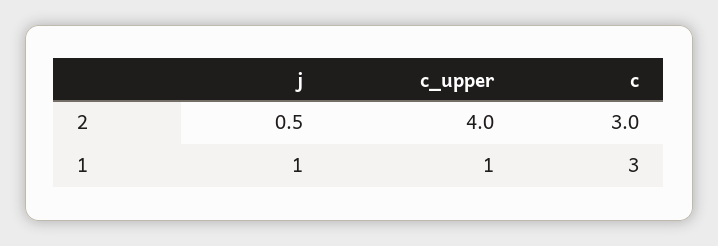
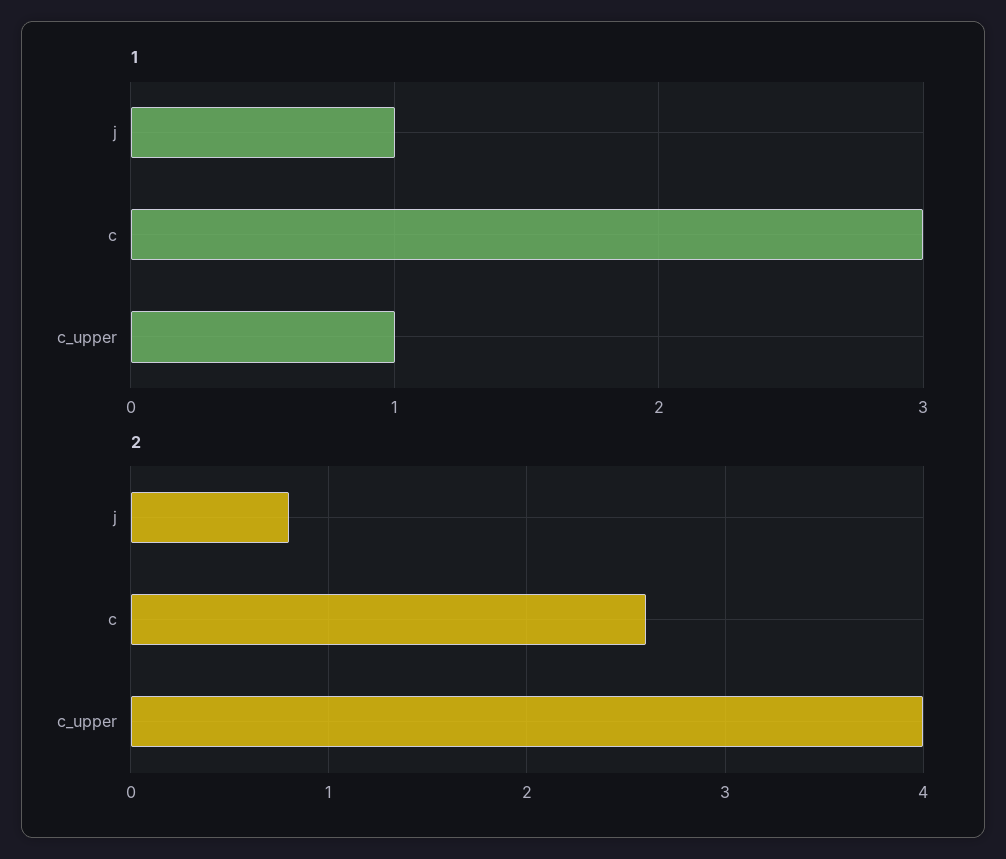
2, j: 0.5 -> 0.8
2, c: 3 -> 2.6

